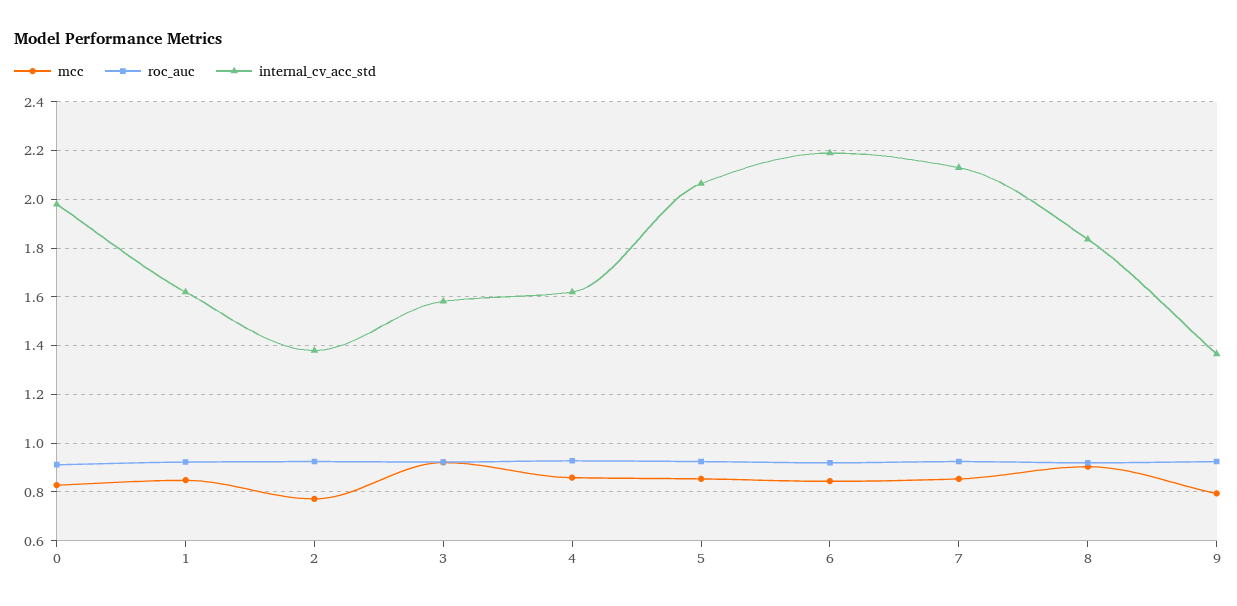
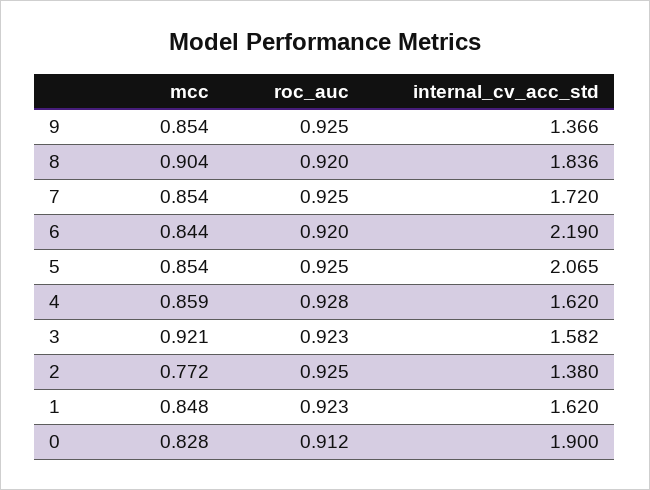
internal_cv_acc_std, 0: 1.975 -> 1.9
internal_cv_acc_std, 7: 2.125 -> 1.72
mcc, 9: 0.8 -> 0.854

